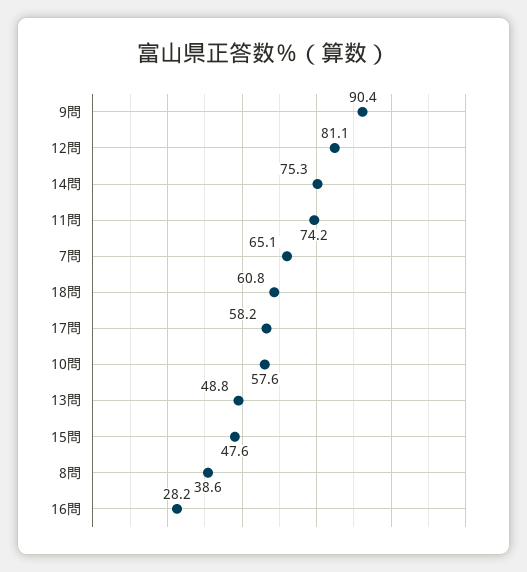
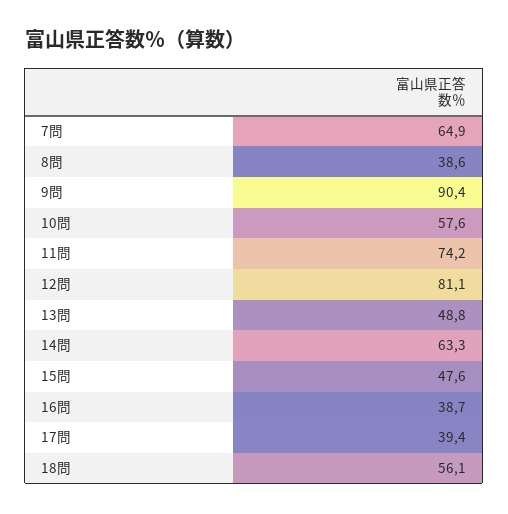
14問: 75.3 -> 63.3
7問: 65.1 -> 64.9
18問: 60.8 -> 56.1
17問: 58.2 -> 39.4
16問: 28.2 -> 38.7

